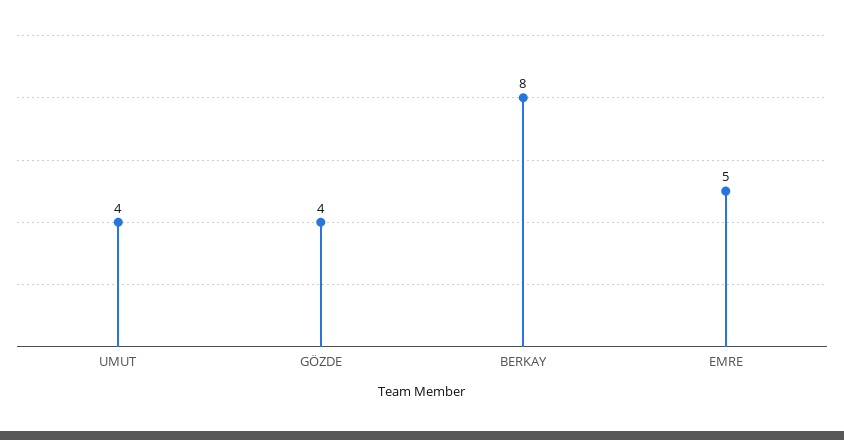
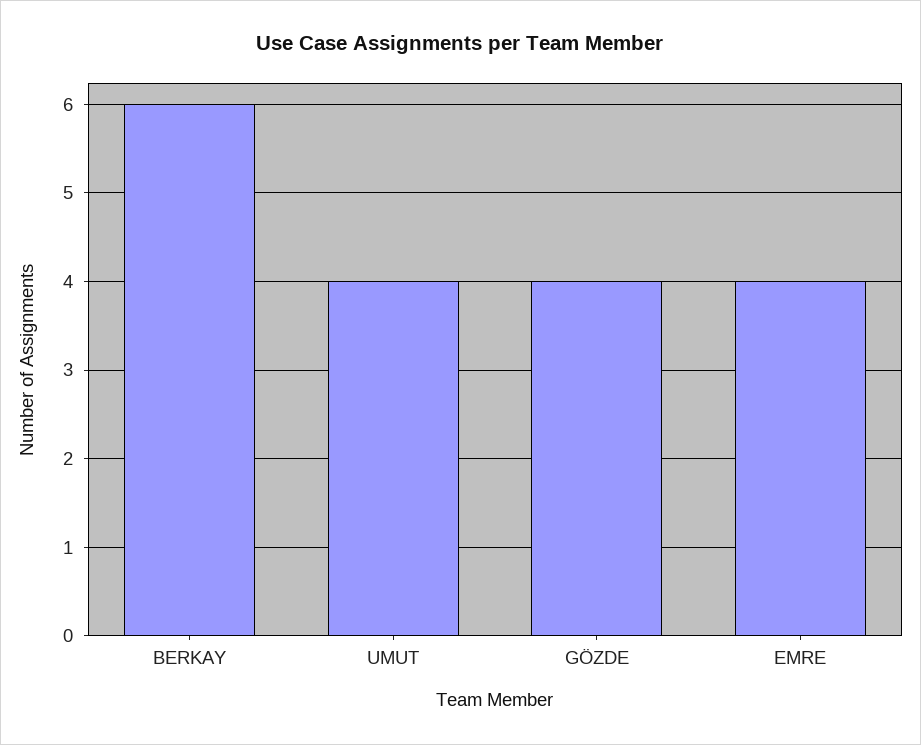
BERKAY: 8 -> 6
EMRE: 5 -> 4

